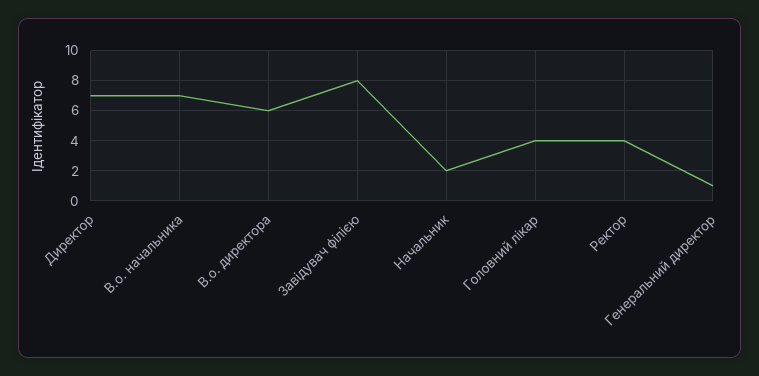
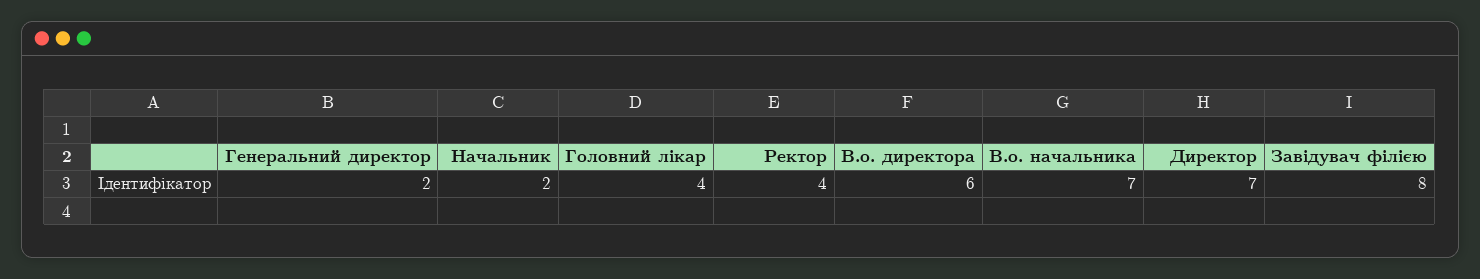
Генеральний директор: 1 -> 2

